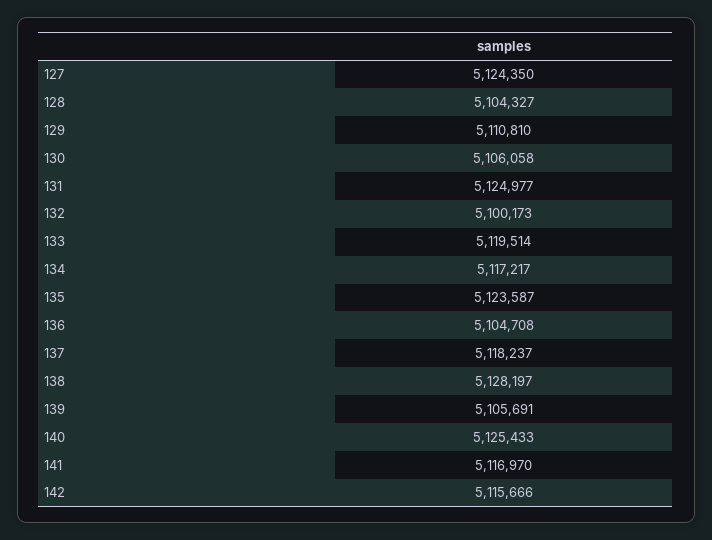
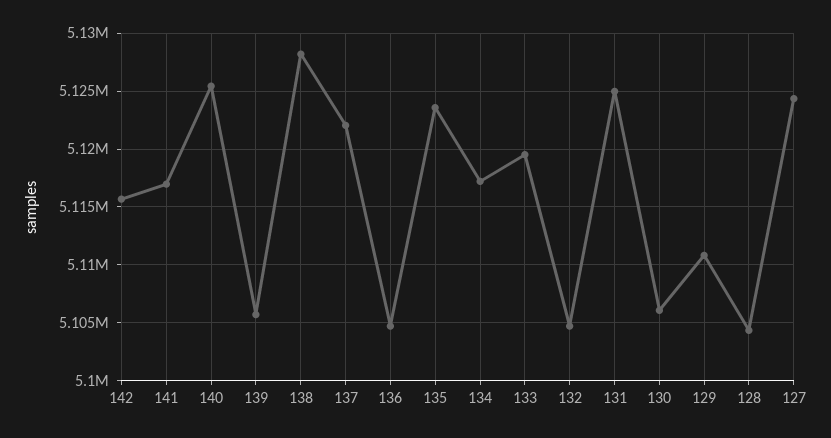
132: 5100173 -> 5105000
137: 5118237 -> 5122000

